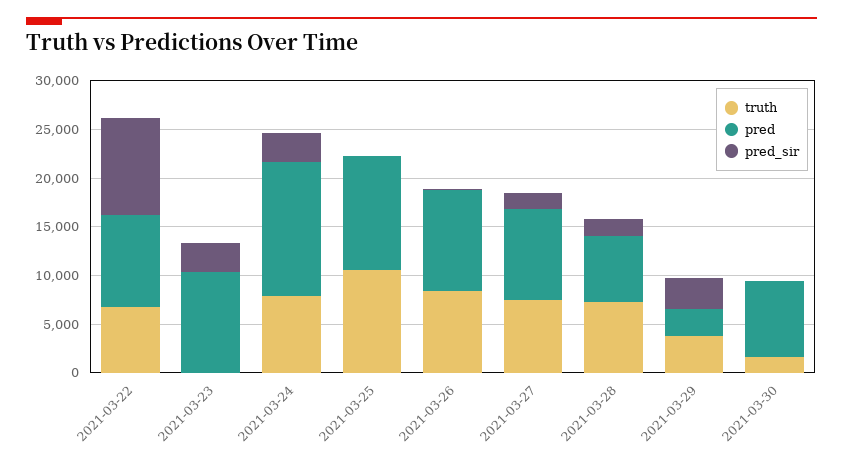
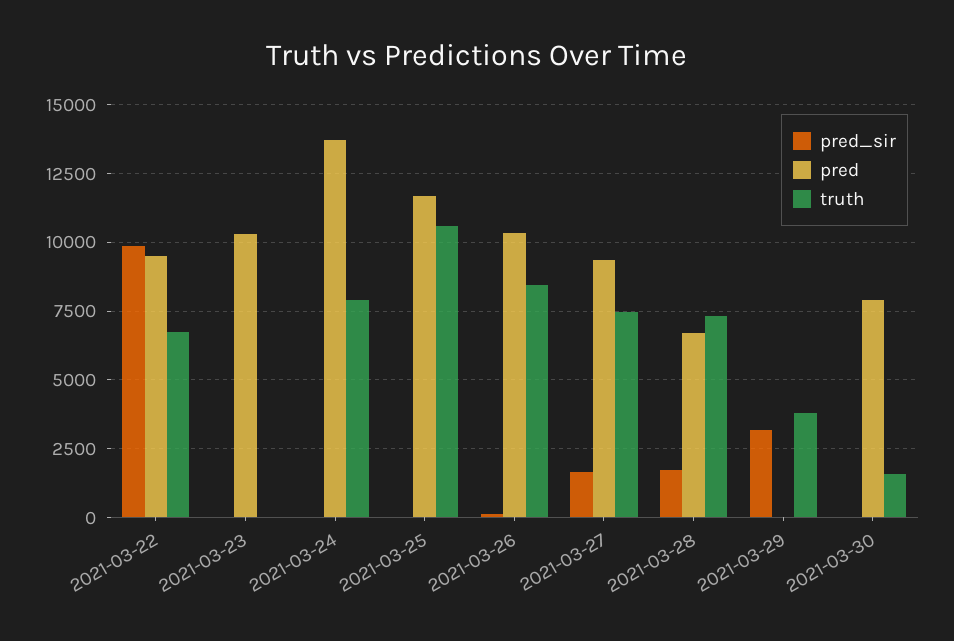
pred_sir, 2021-03-23: 3000 -> 0
pred_sir, 2021-03-24: 3000 -> 0
pred, 2021-03-29: 3000 -> 0

